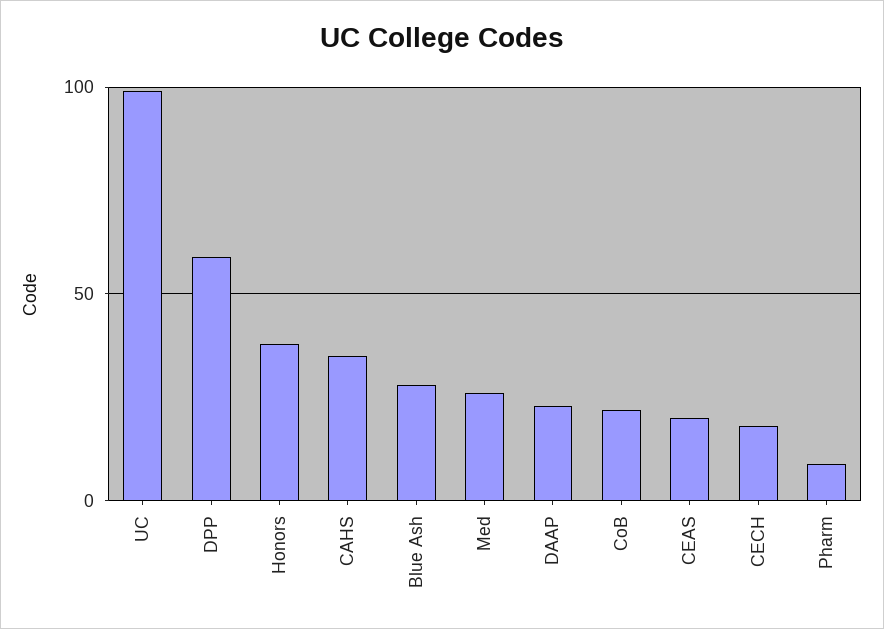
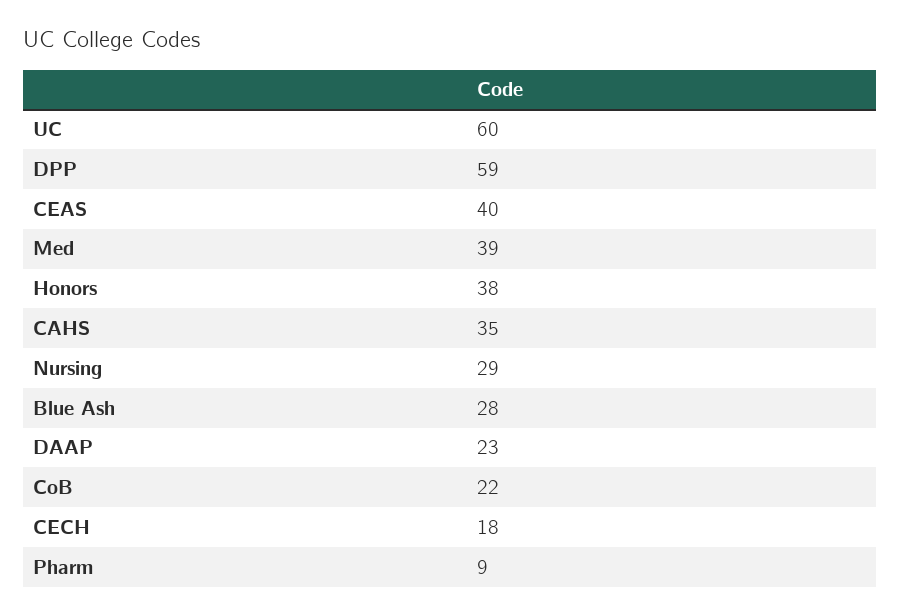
UC: 100 -> 60
Med: 25 -> 39
CEAS: 20 -> 40
Nursing: none -> 29

